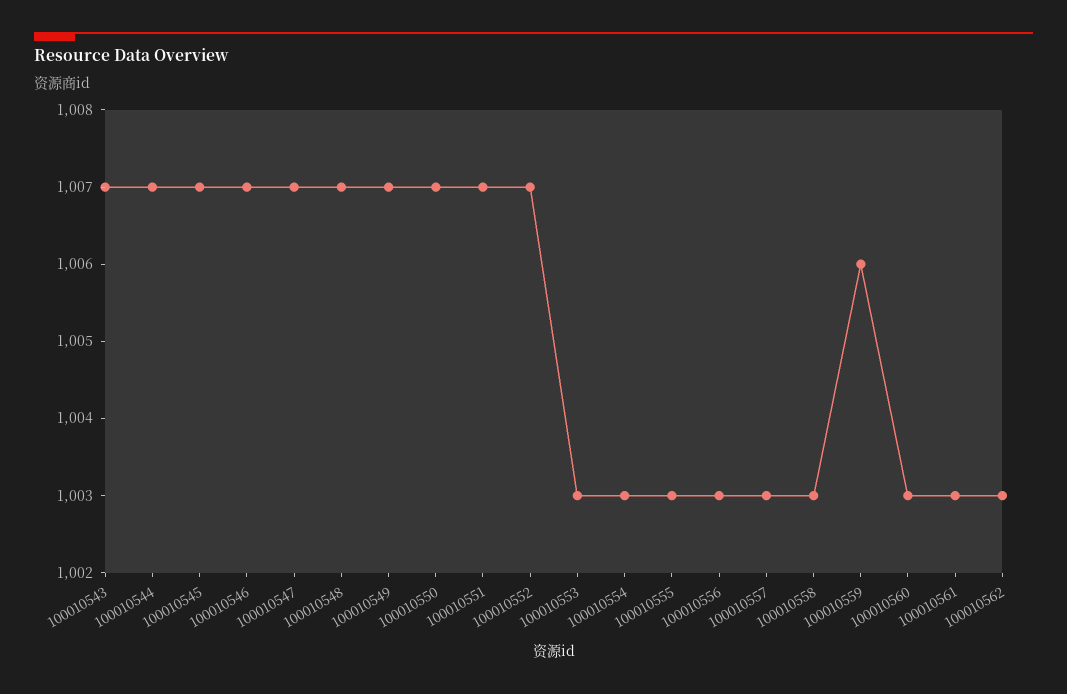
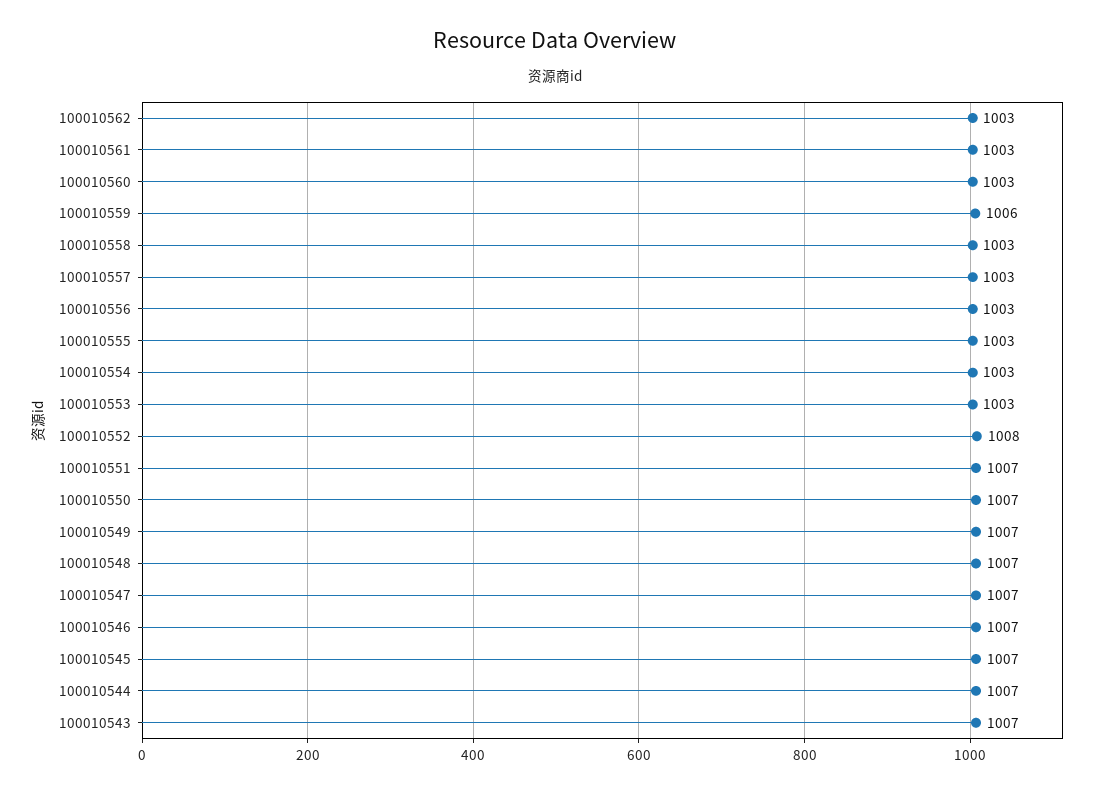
100010552: 1007 -> 1008

